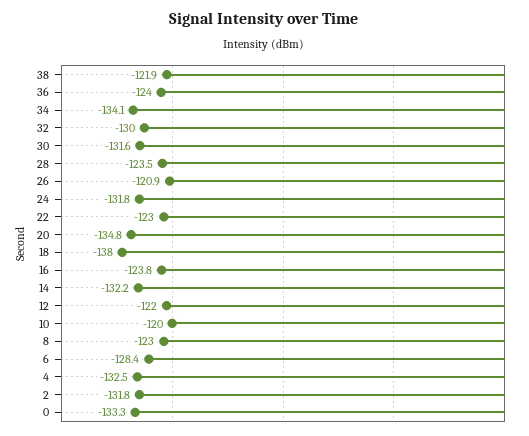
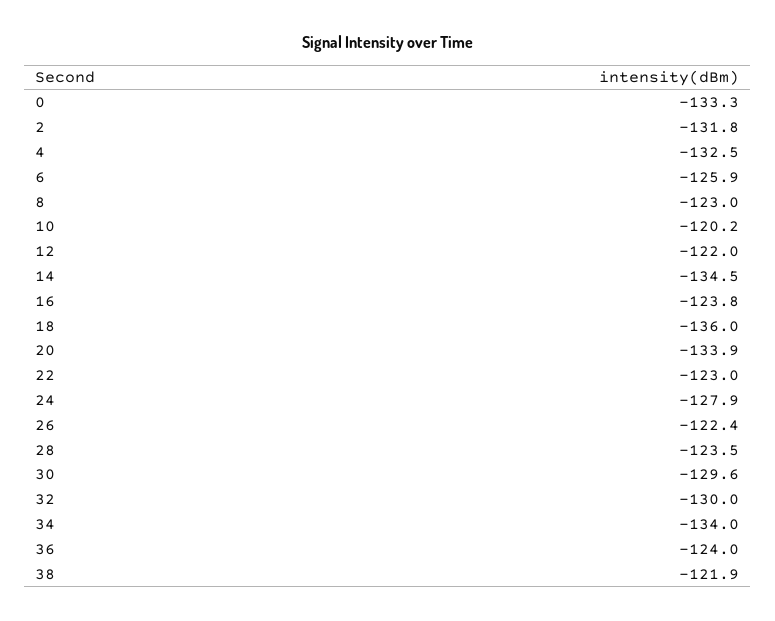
34: -134.1 -> -134
30: -131.6 -> -129.6
26: -120.9 -> -122.4
24: -131.8 -> -127.9
20: -134.8 -> -133.9
18: -138 -> -136
14: -132.2 -> -134.5
10: -120 -> -120.2
6: -128.4 -> -125.9

